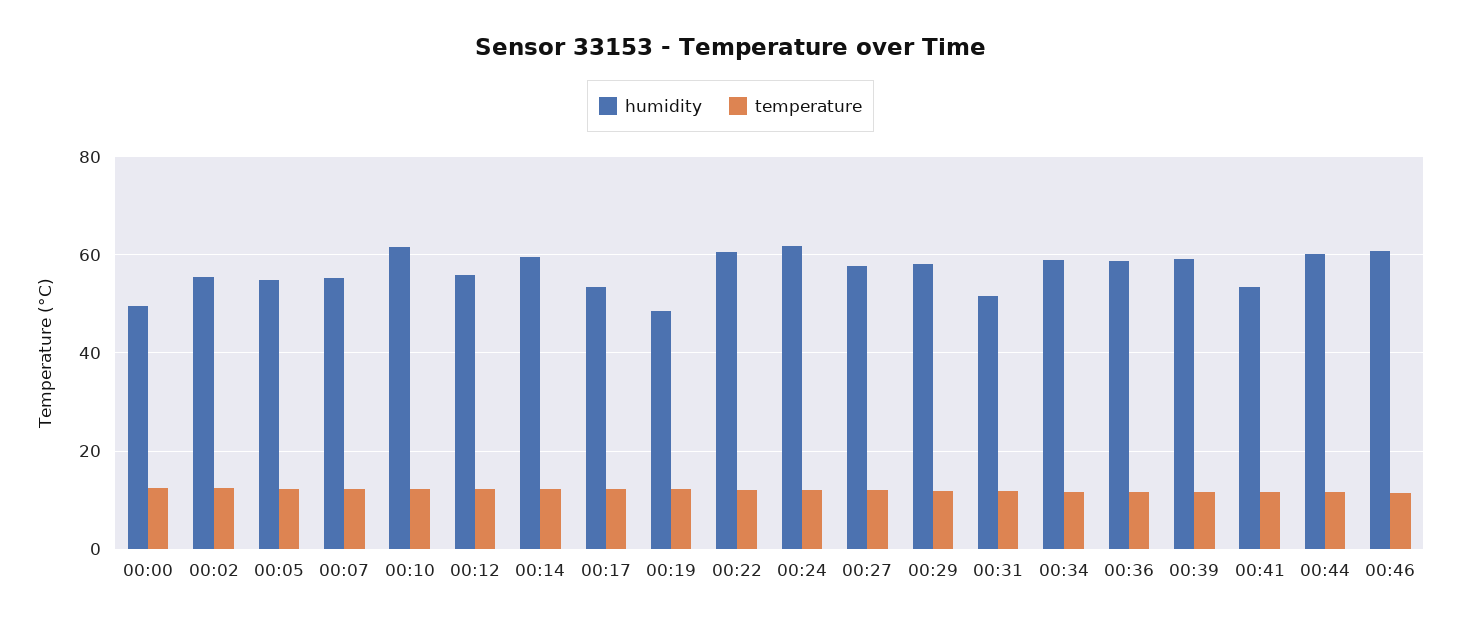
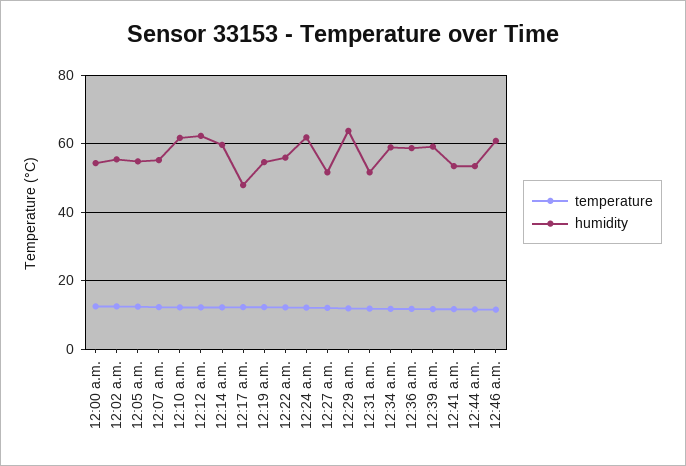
humidity, 00:00: 50 -> 54
humidity, 00:12: 56 -> 62
humidity, 00:17: 54 -> 48
humidity, 00:19: 48 -> 54
humidity, 00:22: 60 -> 56
humidity, 00:27: 58 -> 52
humidity, 00:29: 58 -> 64
humidity, 00:44: 60 -> 54

